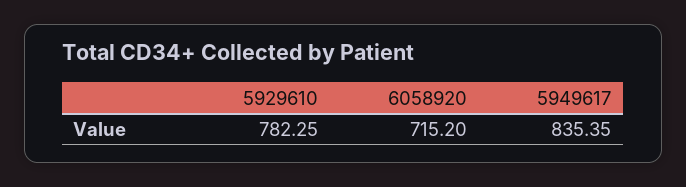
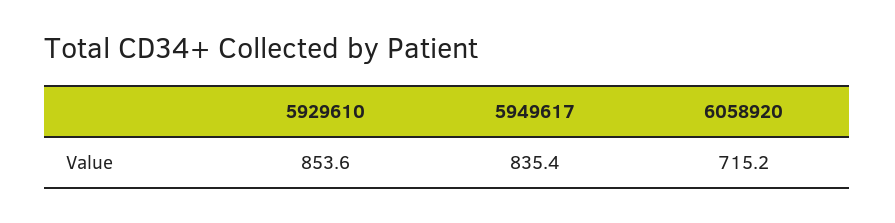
5929610: 782.25 -> 853.6

